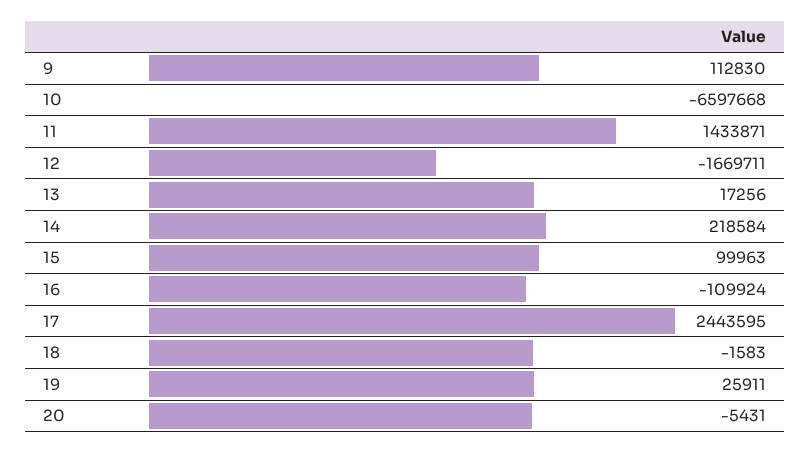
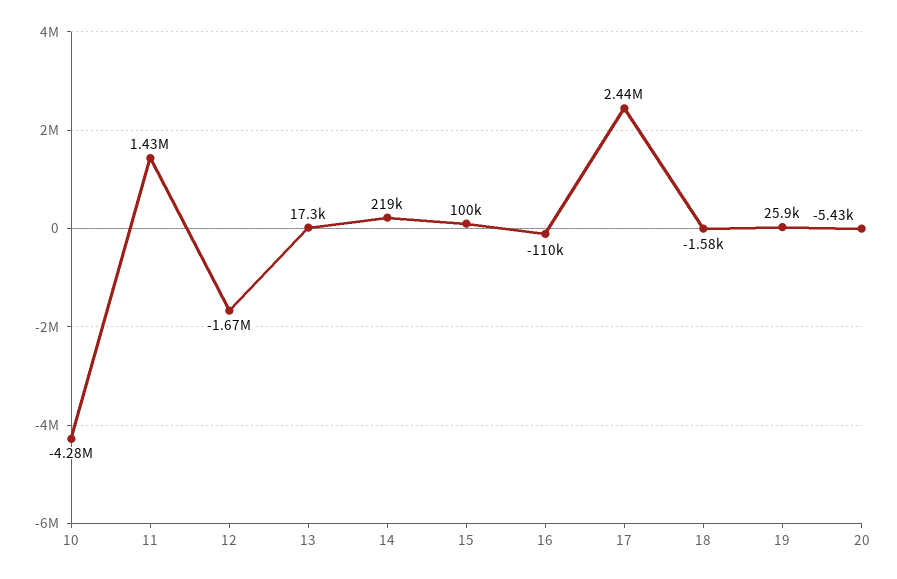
9: 112830 -> none
10: -6597668 -> -4280000

